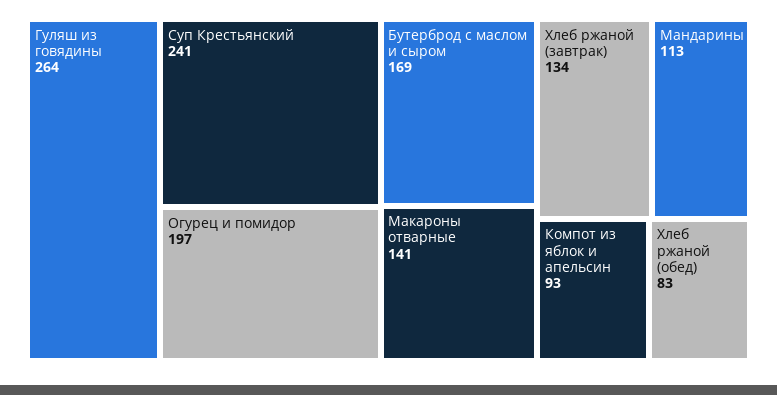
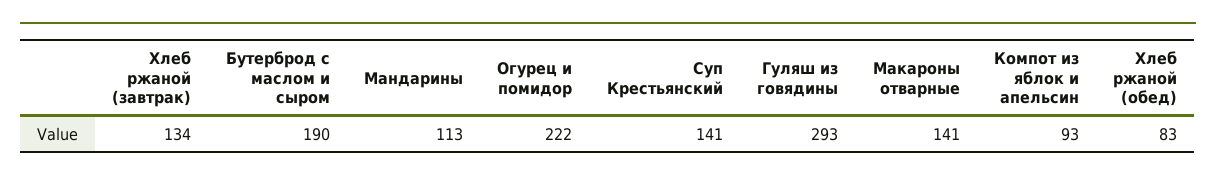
Гуляш из говядины: 264 -> 293
Суп Крестьянский: 241 -> 141
Огурец и помидор: 197 -> 222
Бутерброд с маслом и сыром: 169 -> 190

